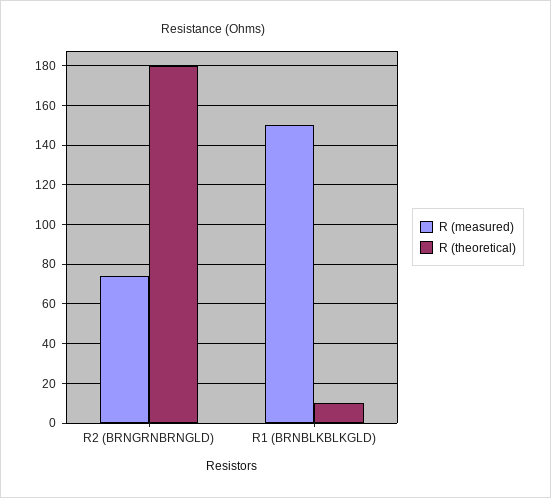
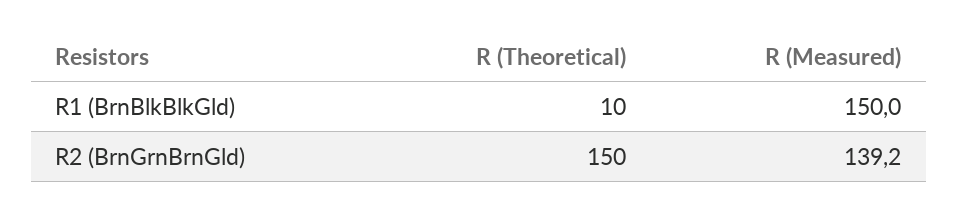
R (measured), R2 (BRNGRNBRNGLD): 75 -> 139.2
R (theoretical), R2 (BRNGRNBRNGLD): 180 -> 150

